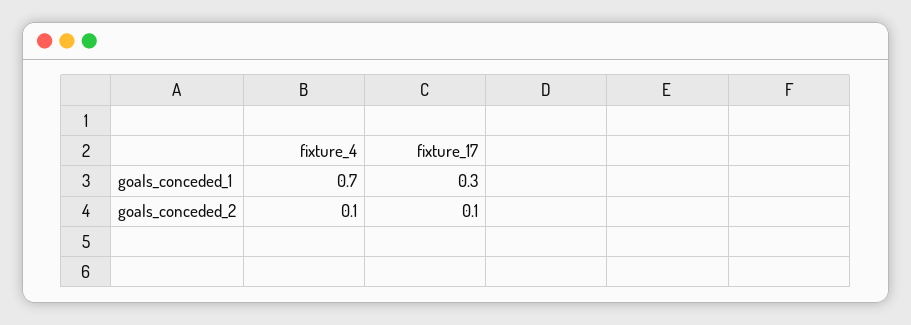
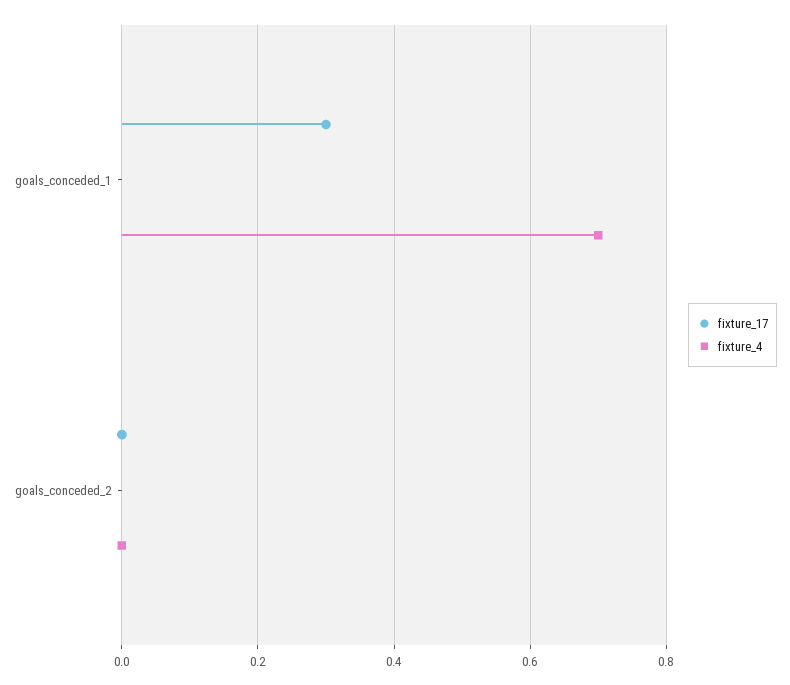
fixture_4, goals_conceded_2: 0.1 -> 0
fixture_17, goals_conceded_2: 0.1 -> 0

